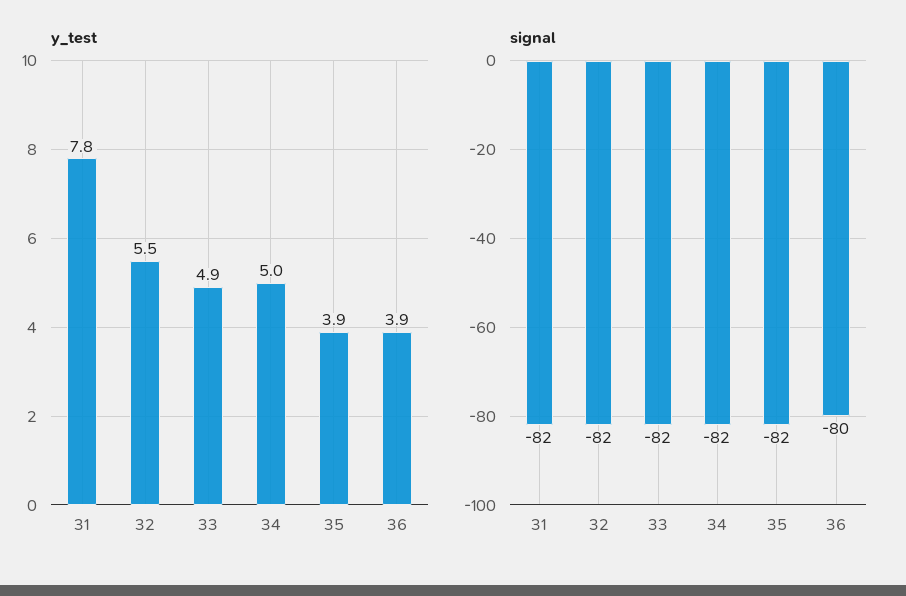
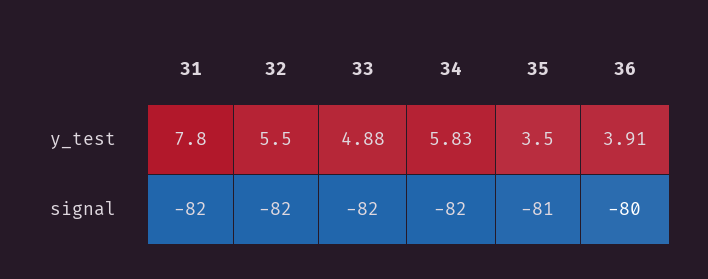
y_test, 34: 5 -> 5.83
y_test, 35: 3.9 -> 3.5
signal, 35: -82 -> -81

